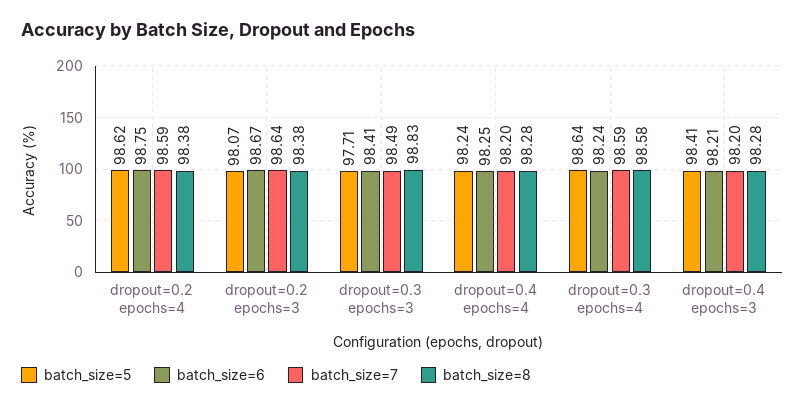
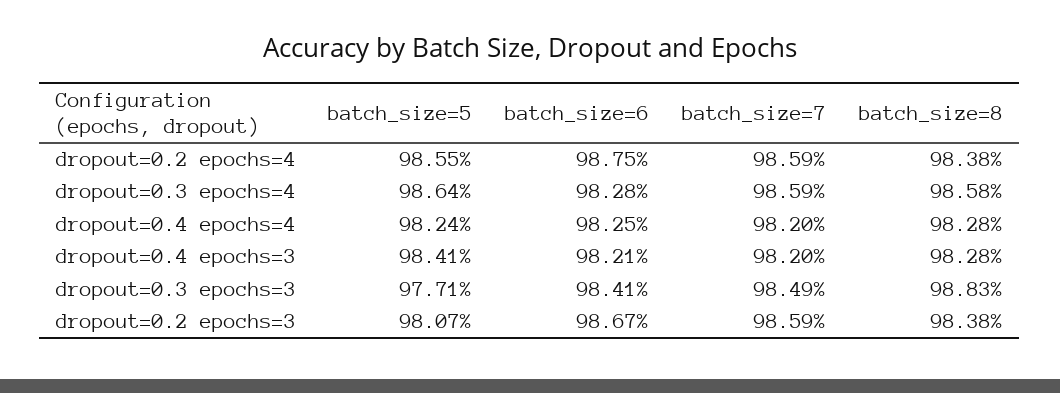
batch_size=5, dropout=0.2 epochs=4: 98.62 -> 98.55
batch_size=7, dropout=0.2 epochs=3: 98.64 -> 98.59
batch_size=6, dropout=0.3 epochs=4: 98.24 -> 98.28

